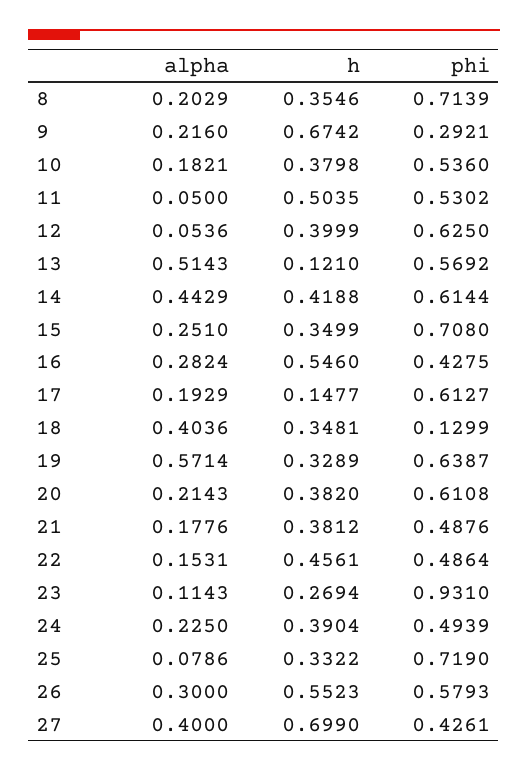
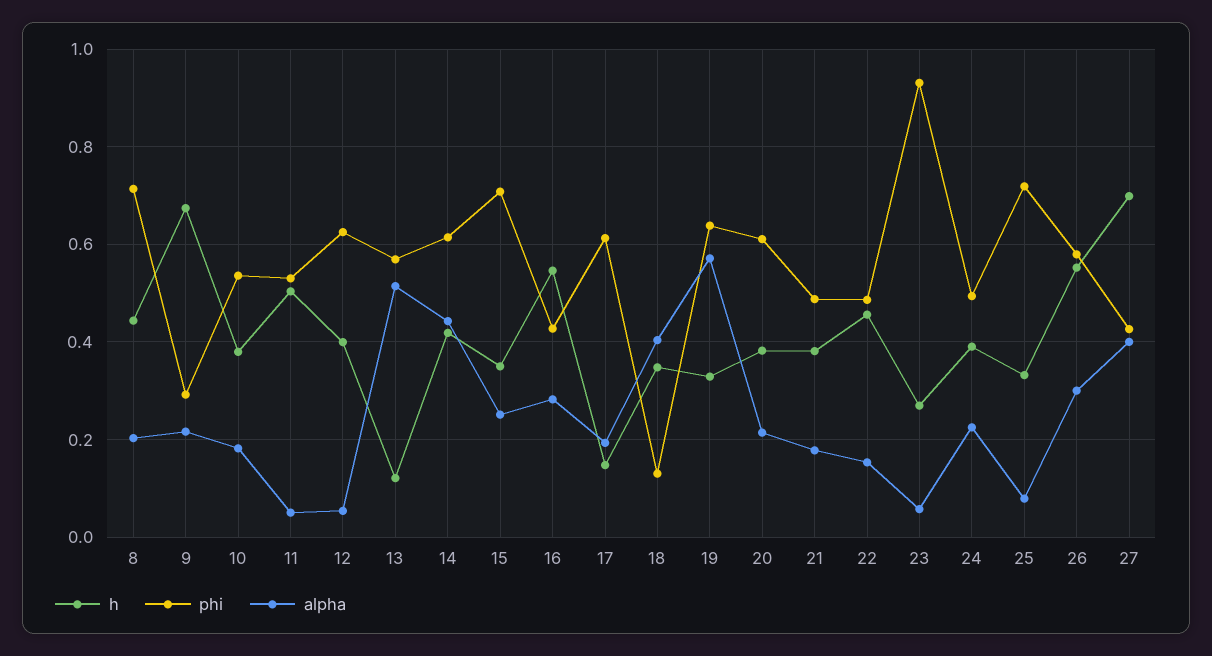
h, 8: 0.3546 -> 0.44
alpha, 23: 0.1143 -> 0.06

